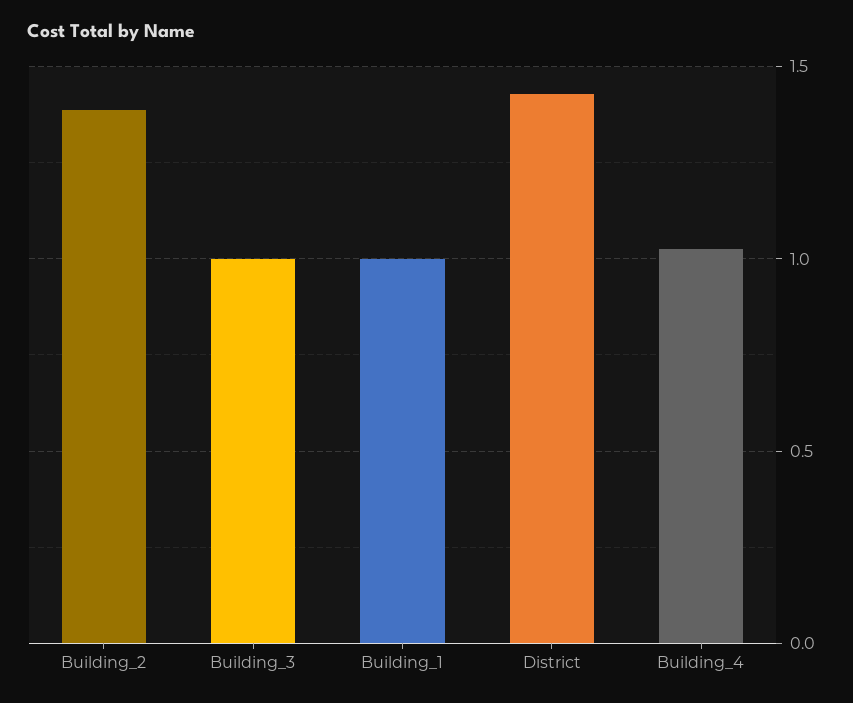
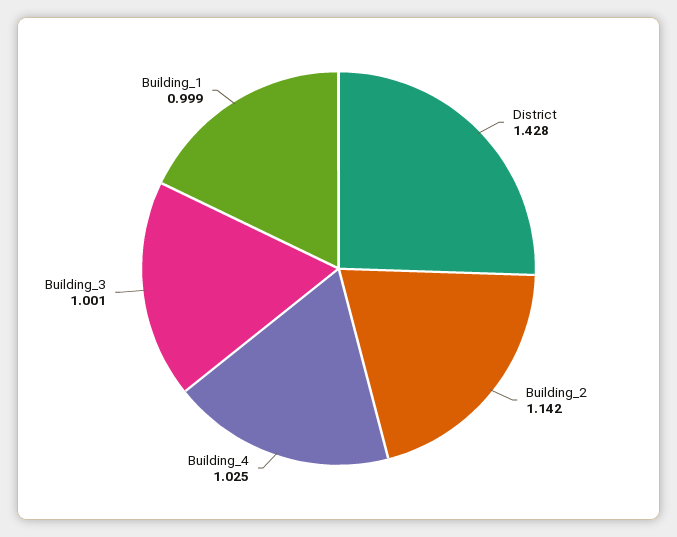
Building_2: 1.4 -> 1.142

